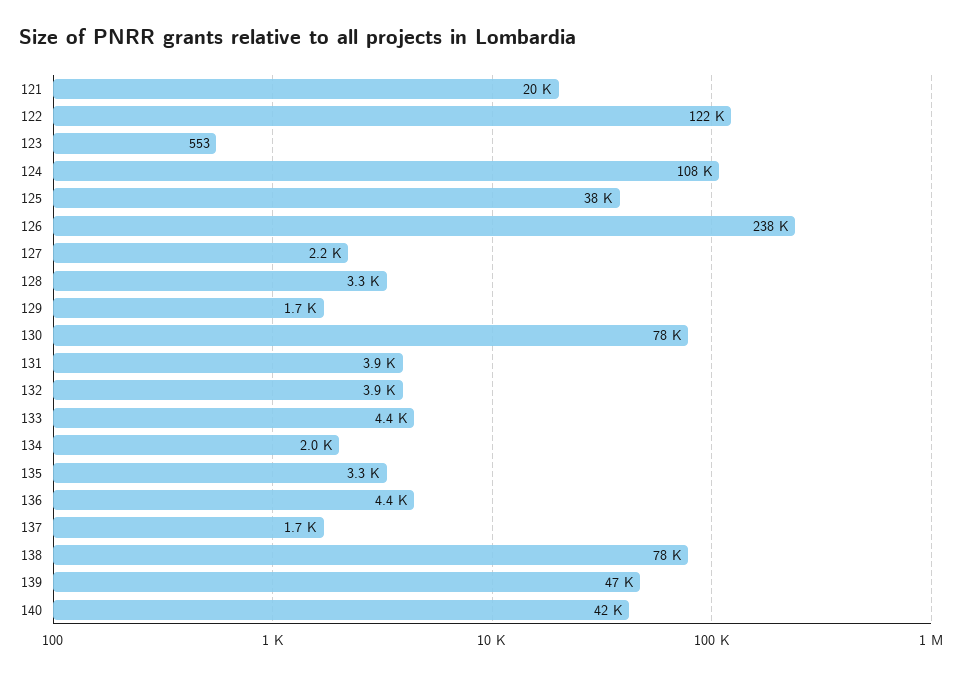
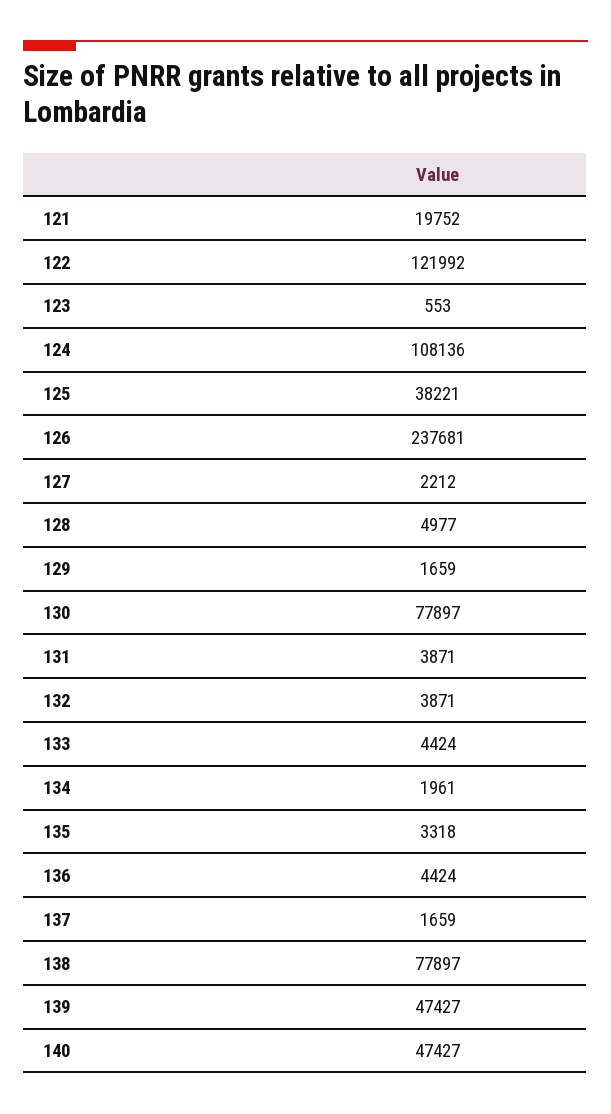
128: 3300 -> 4977
140: 42000 -> 47427

